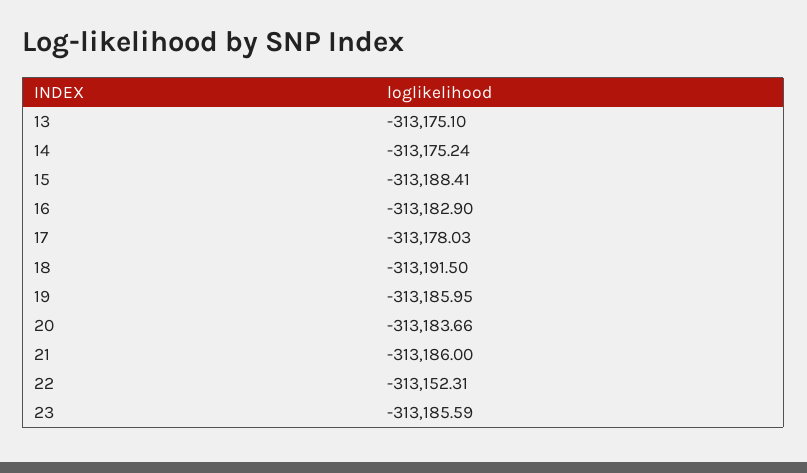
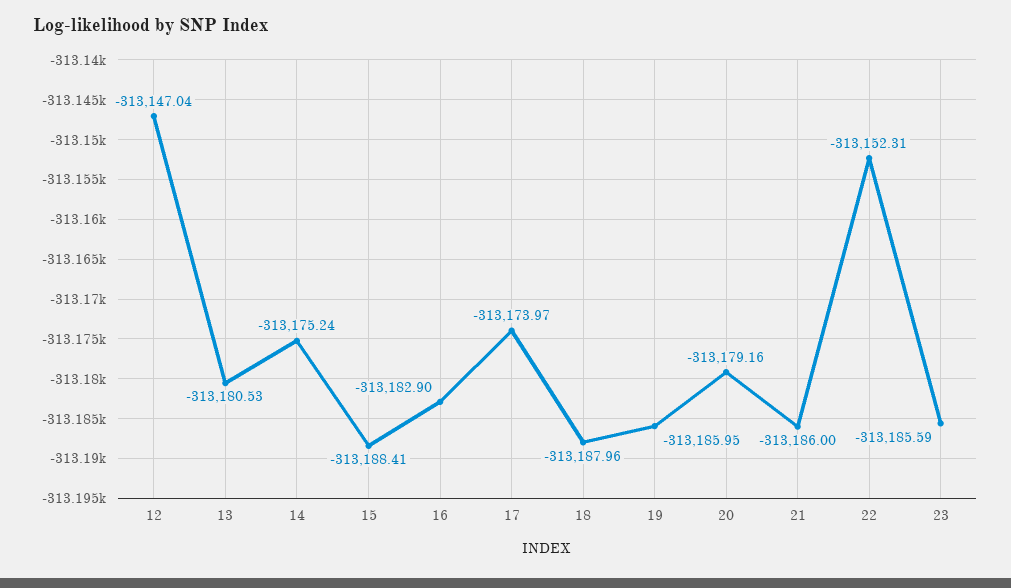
13: -313175.1 -> -313180.53
17: -313178.03 -> -313173.97
18: -313191.5 -> -313187.96
20: -313183.66 -> -313179.16
12: none -> -313147.04

